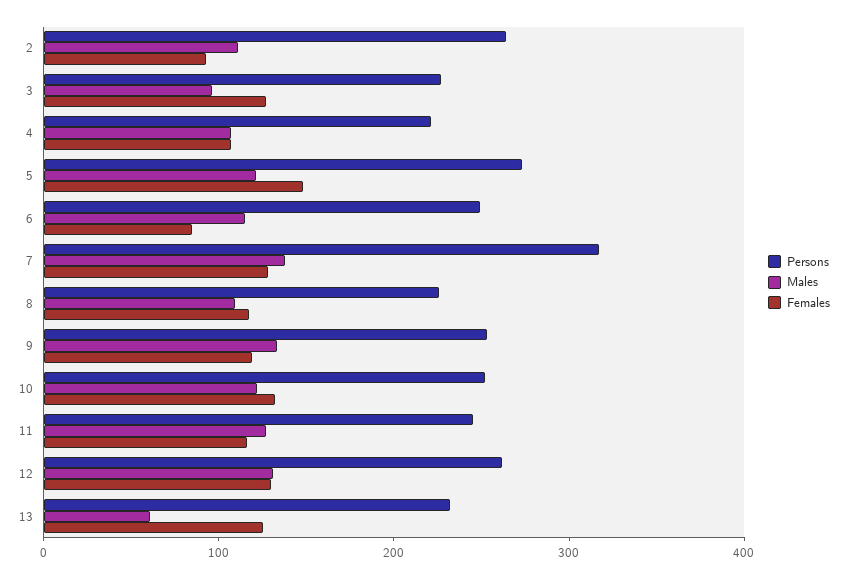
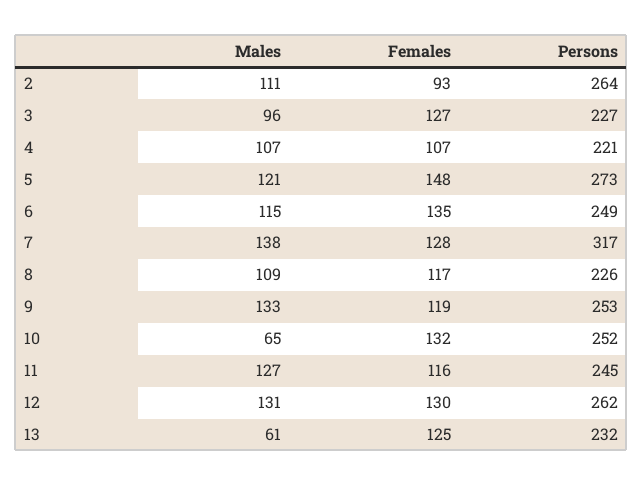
Females, 6: 80 -> 135
Males, 10: 120 -> 65

